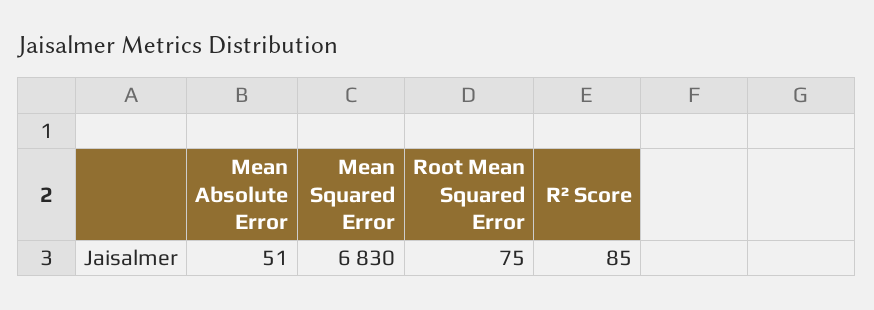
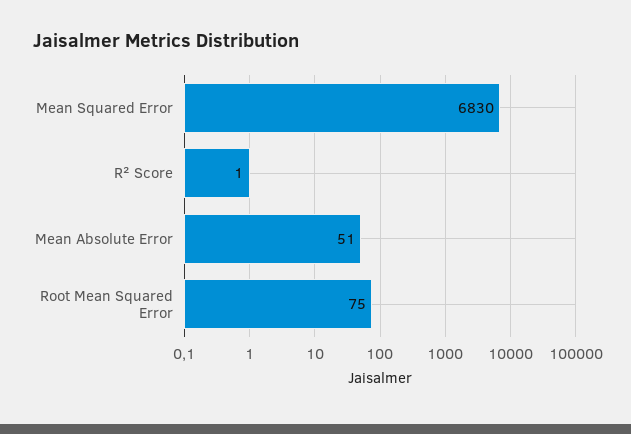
R² Score: 85 -> 1

